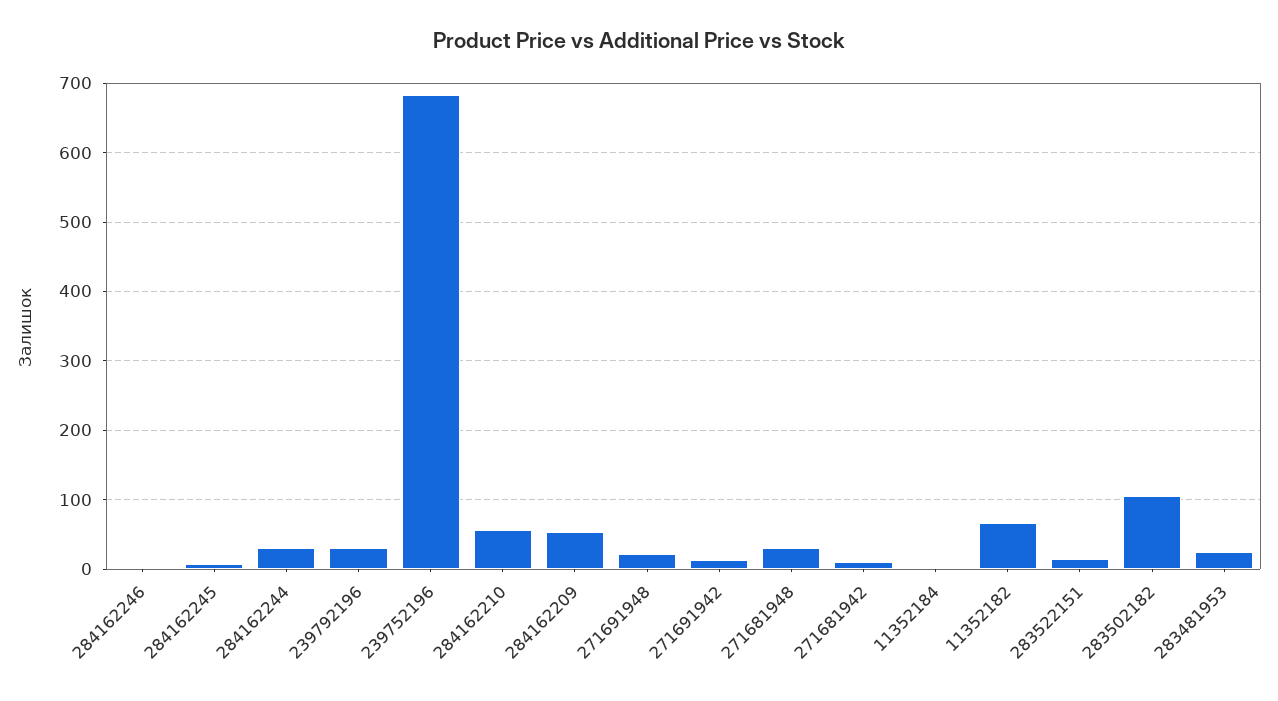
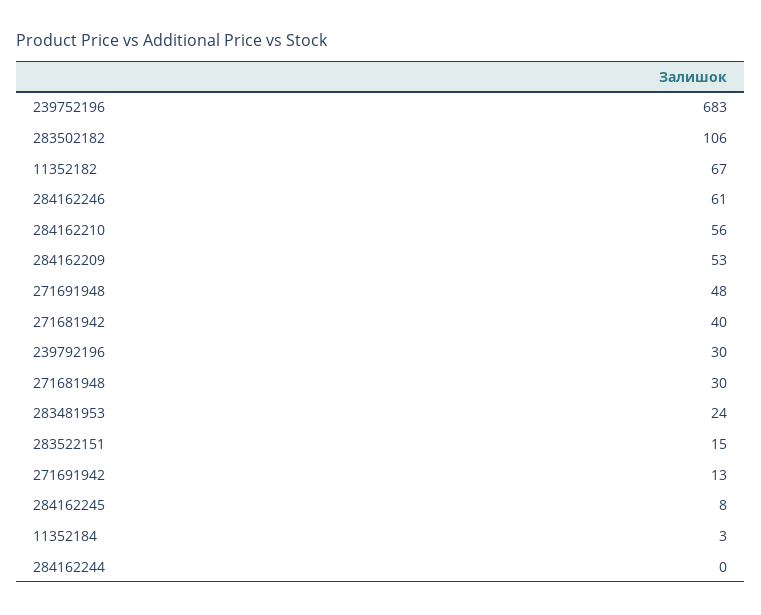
284162246: 0 -> 61
284162244: 30 -> 0
271691948: 20 -> 48
271681942: 10 -> 40

